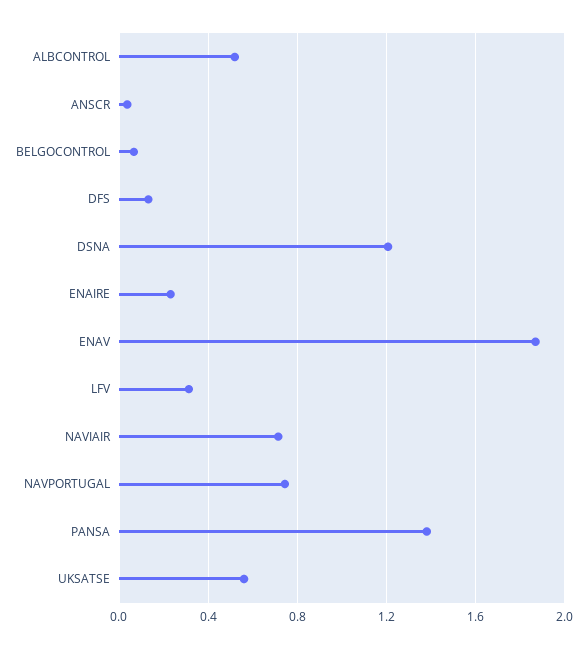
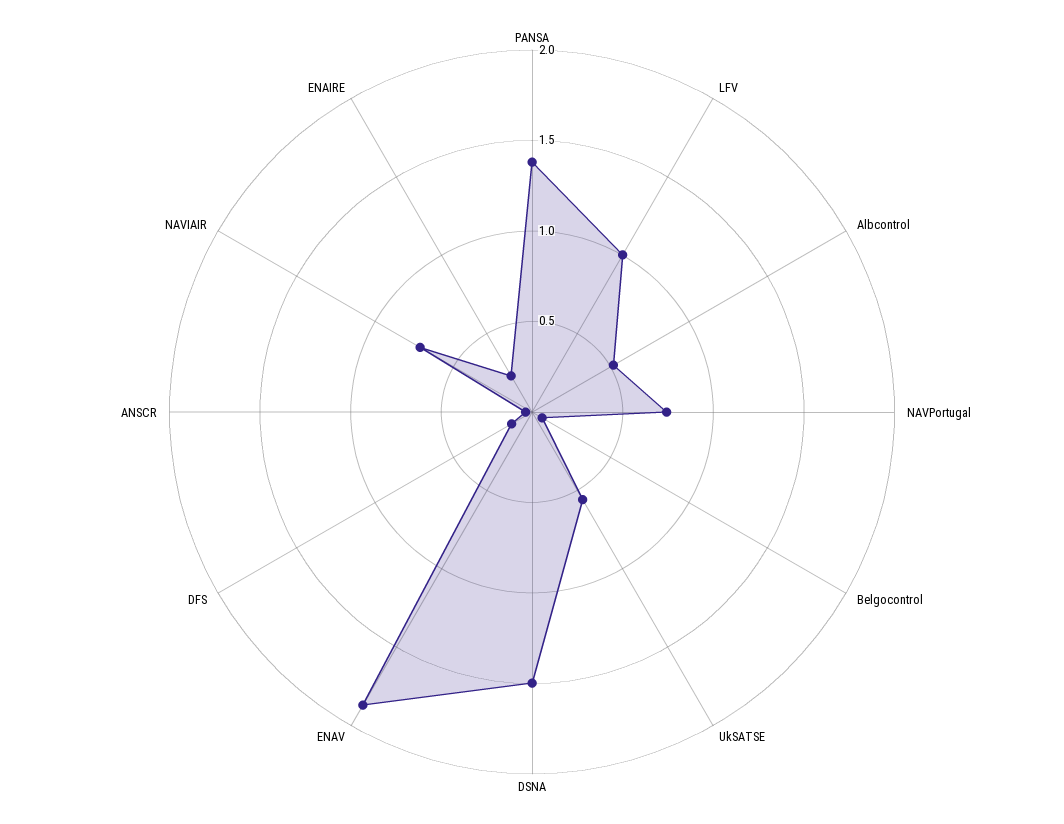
DSNA: 1.2 -> 1.5
LFV: 0.3 -> 1

